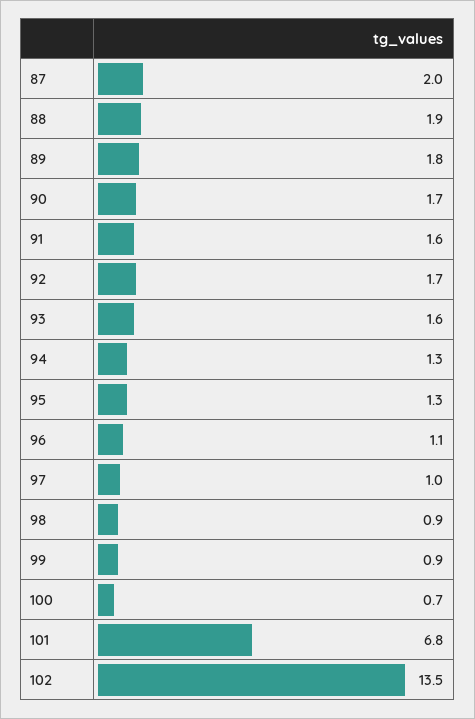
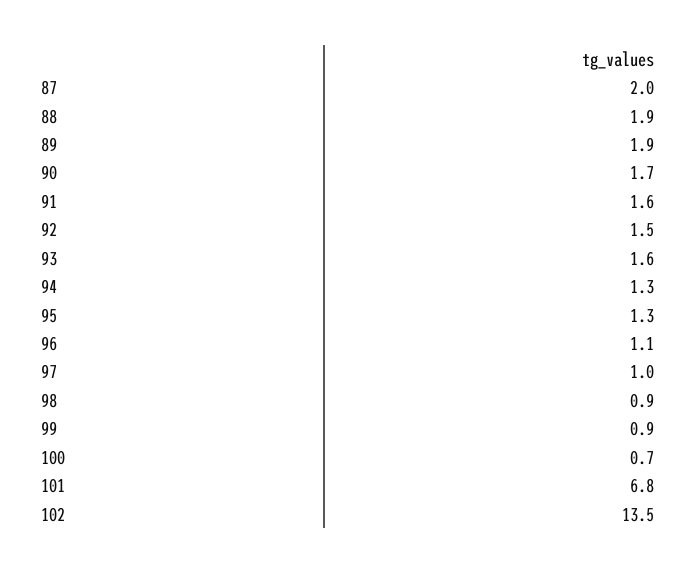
89: 1.8 -> 1.9
92: 1.7 -> 1.5

